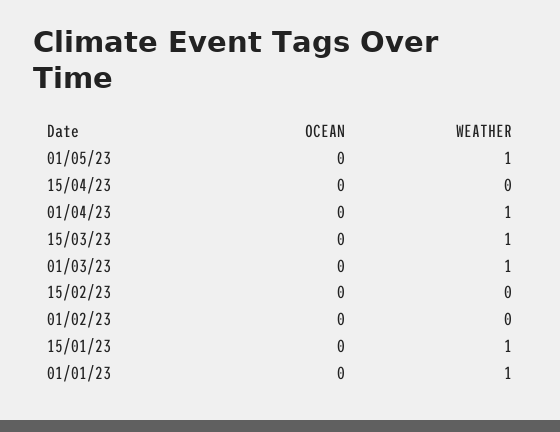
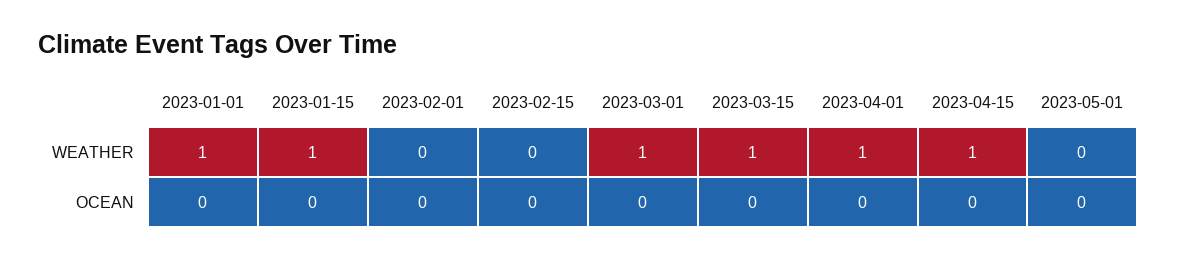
WEATHER, 01/05/23: 1 -> 0
WEATHER, 15/04/23: 0 -> 1

